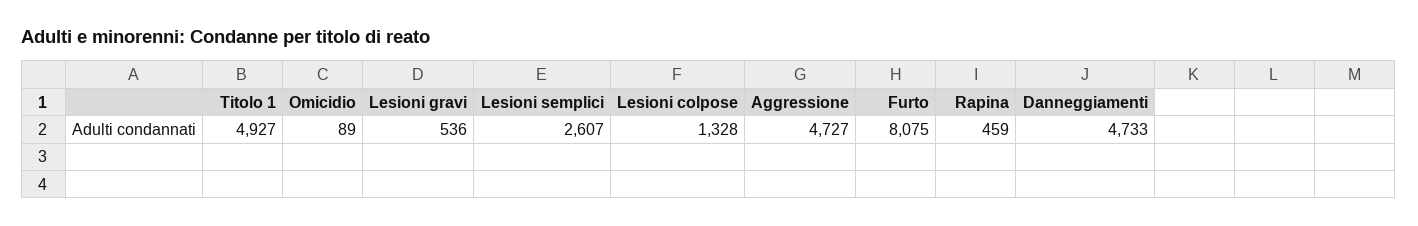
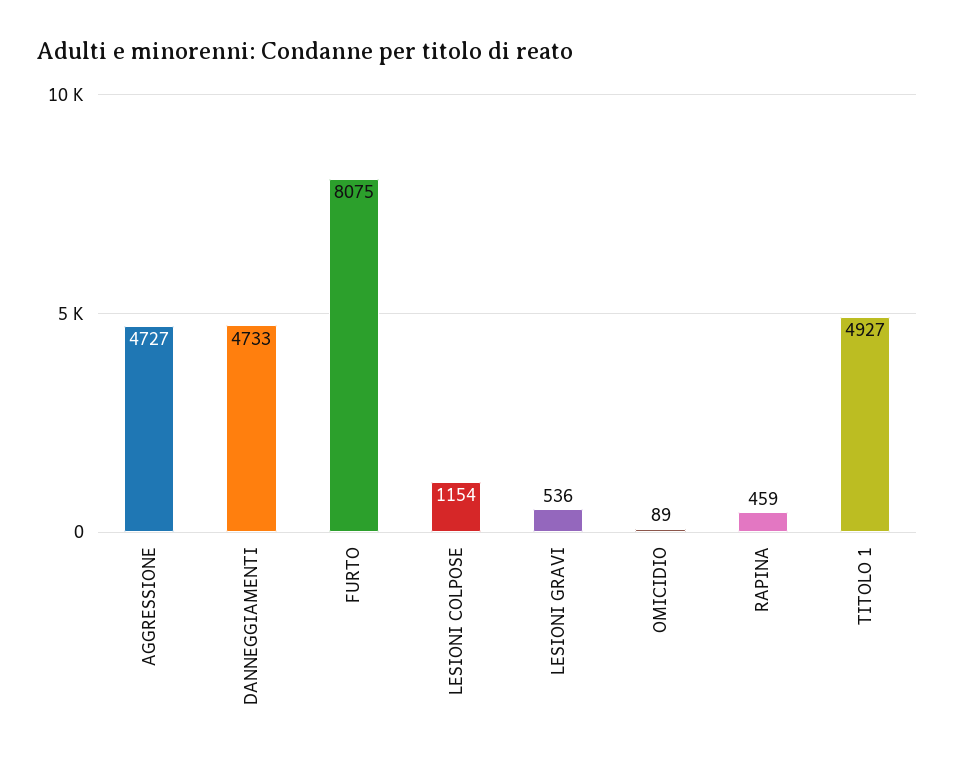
Lesioni semplici: 2607 -> none
Lesioni colpose: 1328 -> 1154

